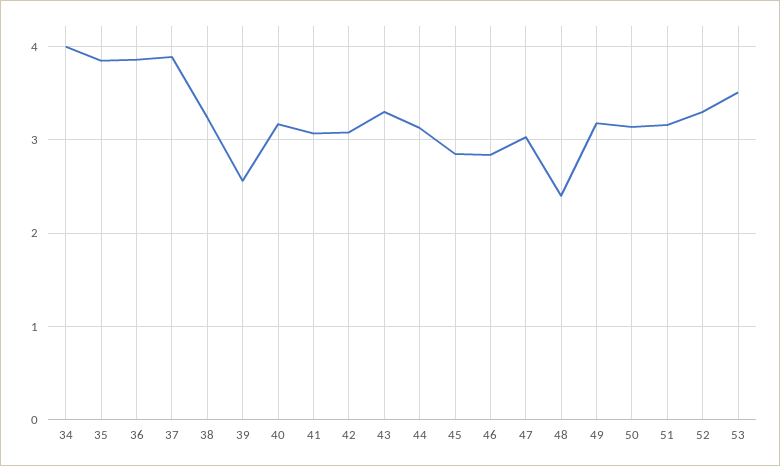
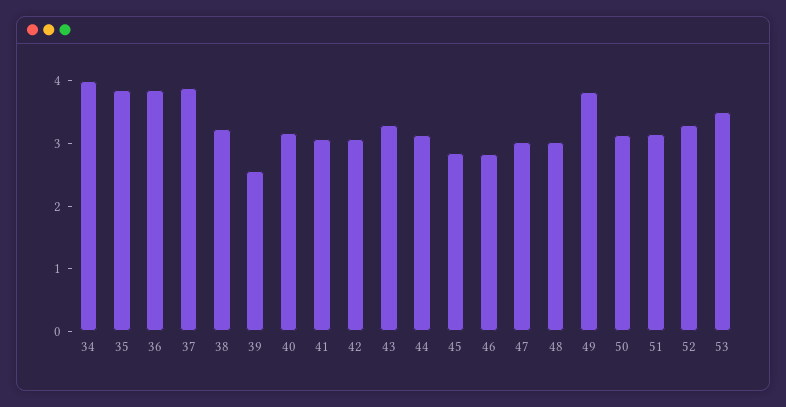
48: 2.4 -> 3
49: 3.2 -> 3.8

